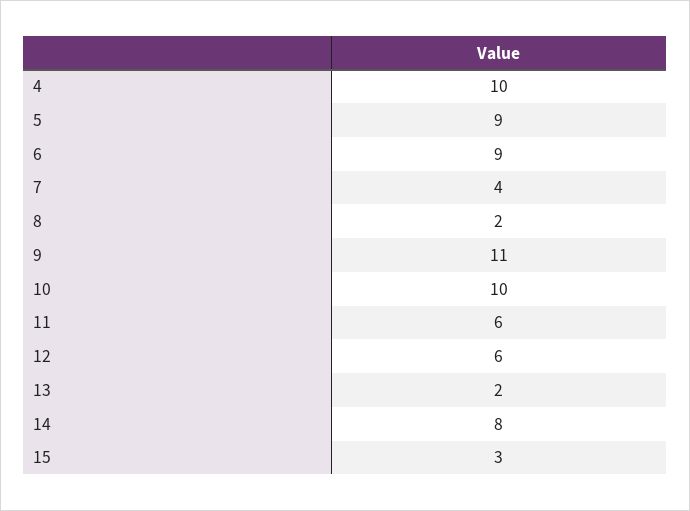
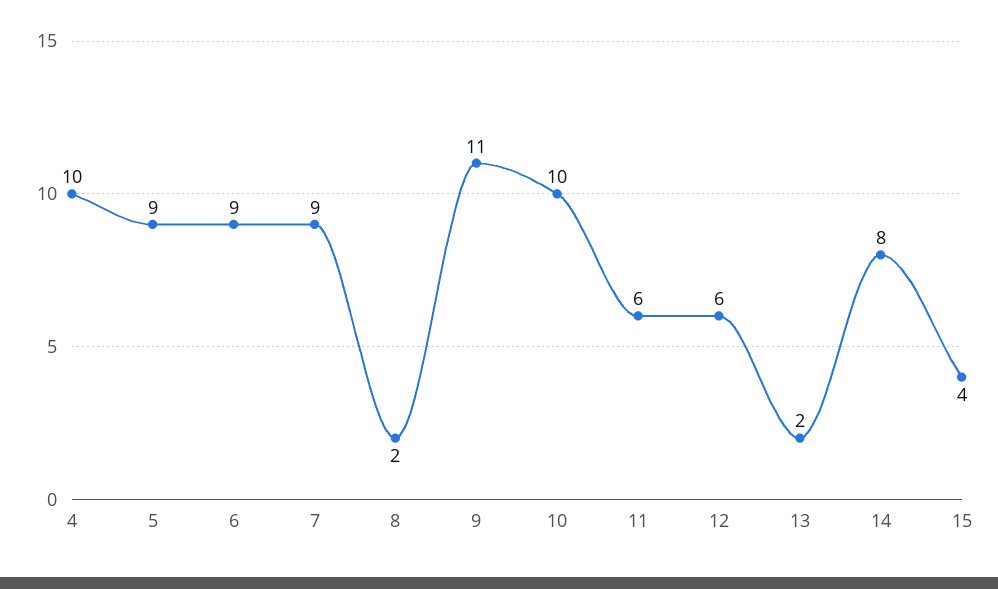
7: 4 -> 9
15: 3 -> 4

